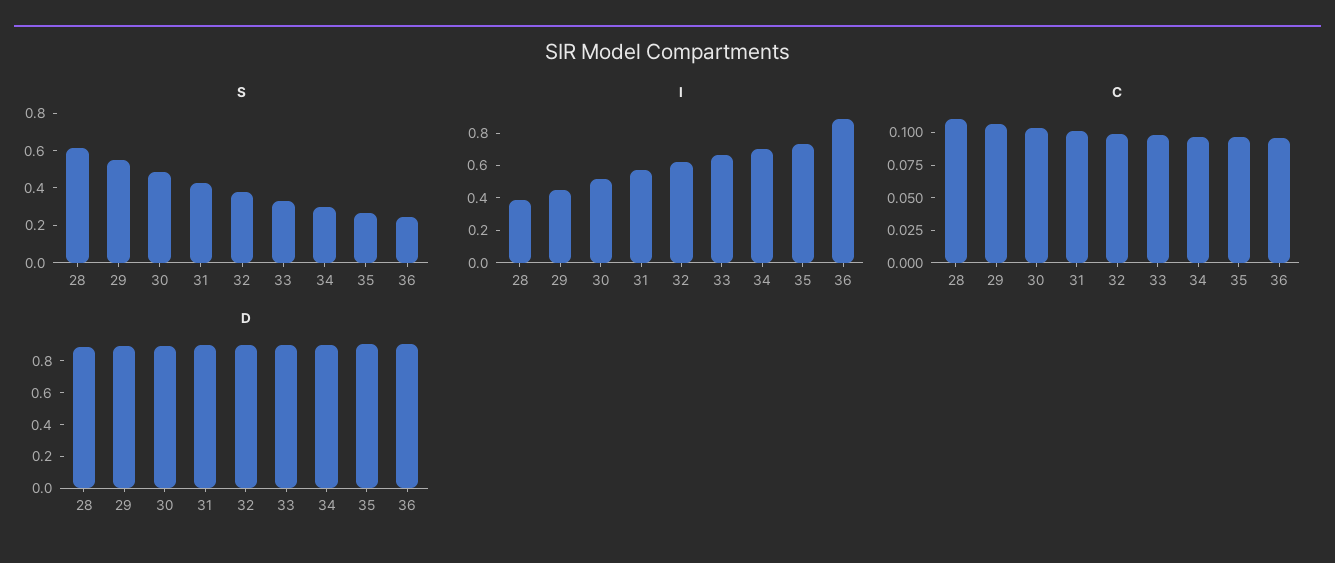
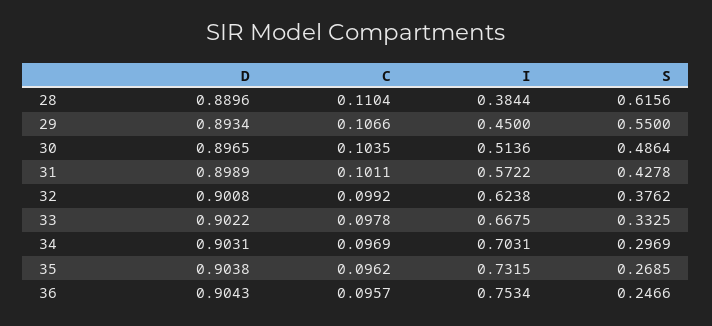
I, 36: 0.9 -> 0.7534

